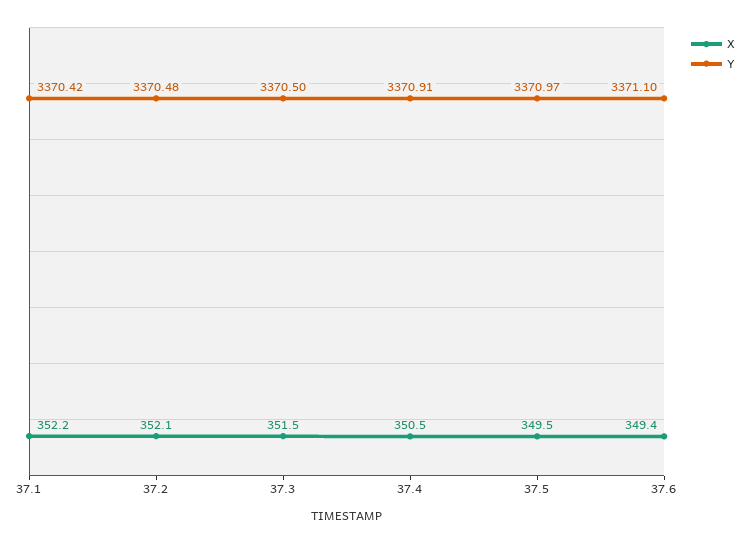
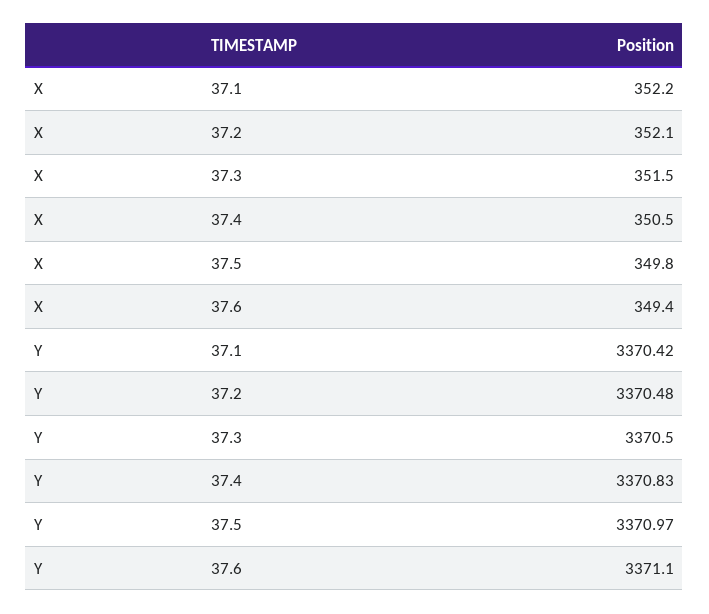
Y, 37.4: 3370.91 -> 3370.83
X, 37.5: 349.5 -> 349.8

